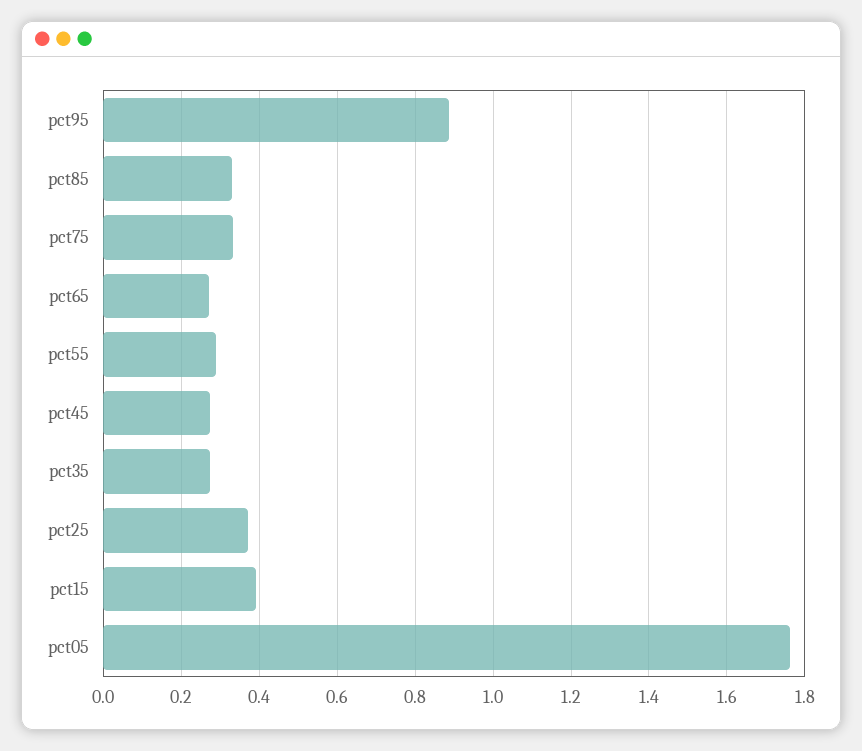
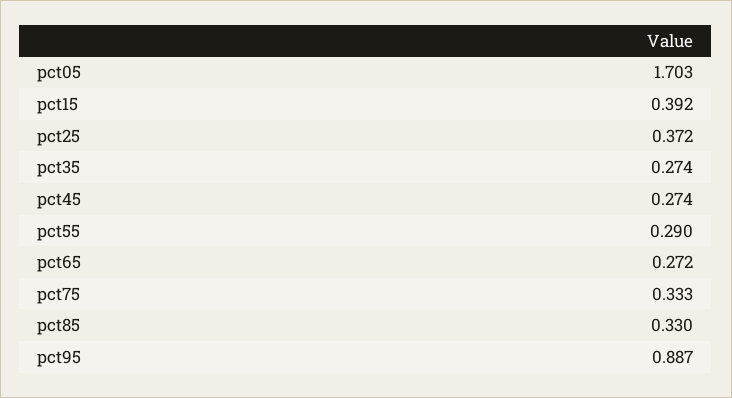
pct05: 1.76 -> 1.703

